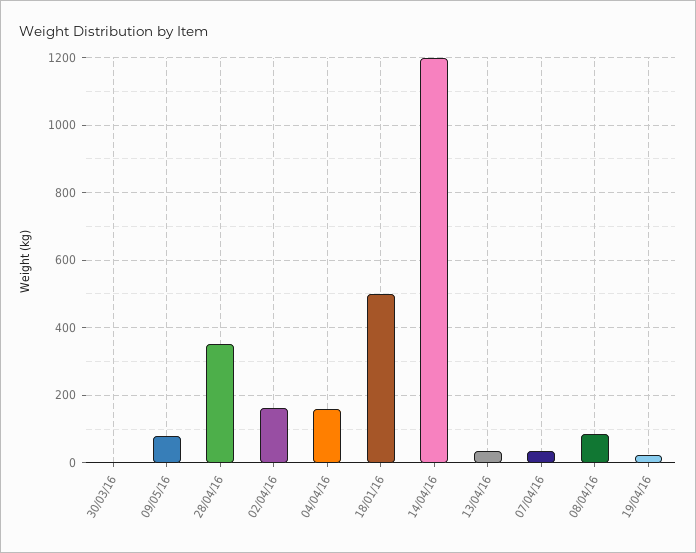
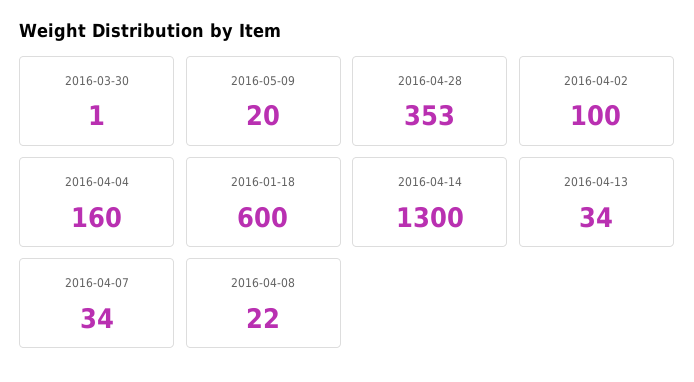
09/05/16: 80 -> 20
02/04/16: 160 -> 100
18/01/16: 500 -> 600
14/04/16: 1200 -> 1300
08/04/16: 80 -> 22
19/04/16: 20 -> none

